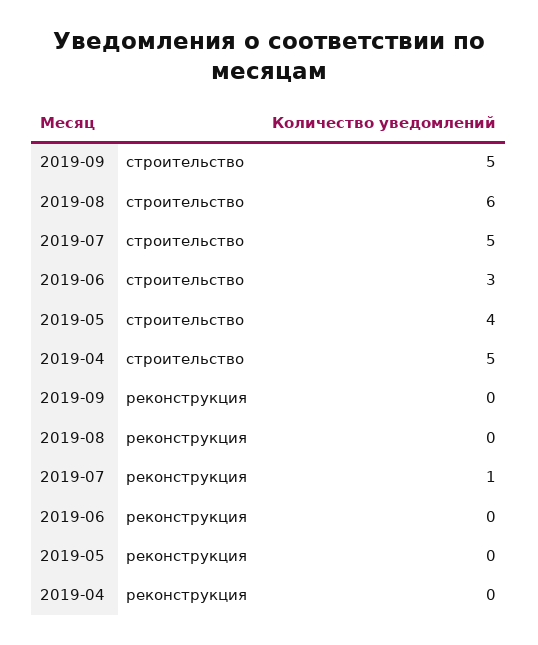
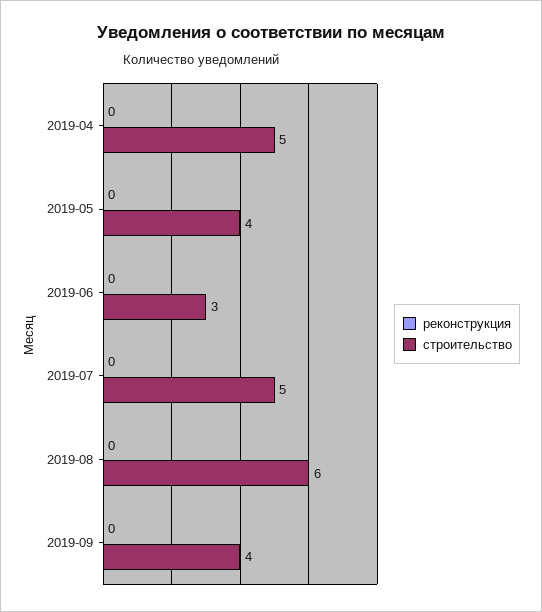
строительство, 2019-09: 5 -> 4
реконструкция, 2019-07: 1 -> 0

